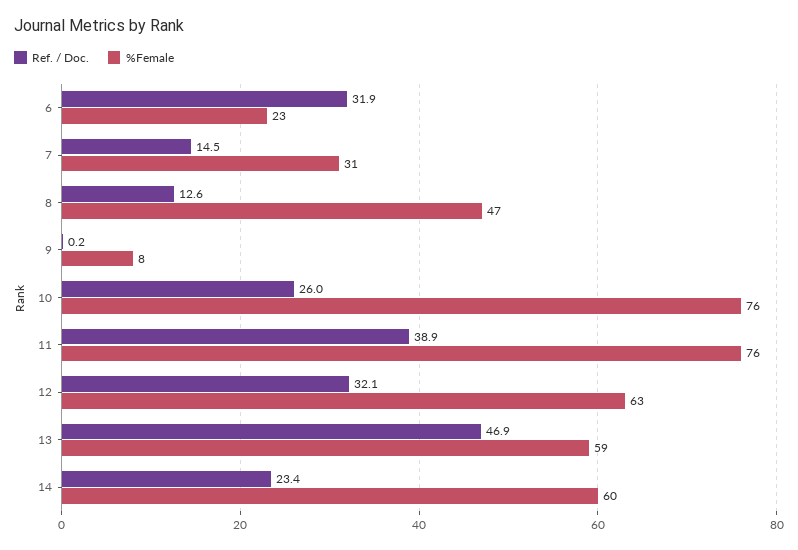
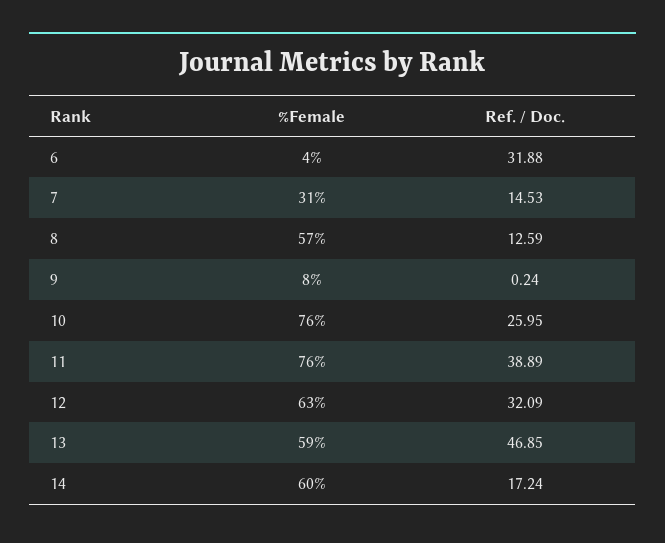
%Female, 6: 23 -> 4
%Female, 8: 47 -> 57
Ref. / Doc., 14: 23.4 -> 17.24

